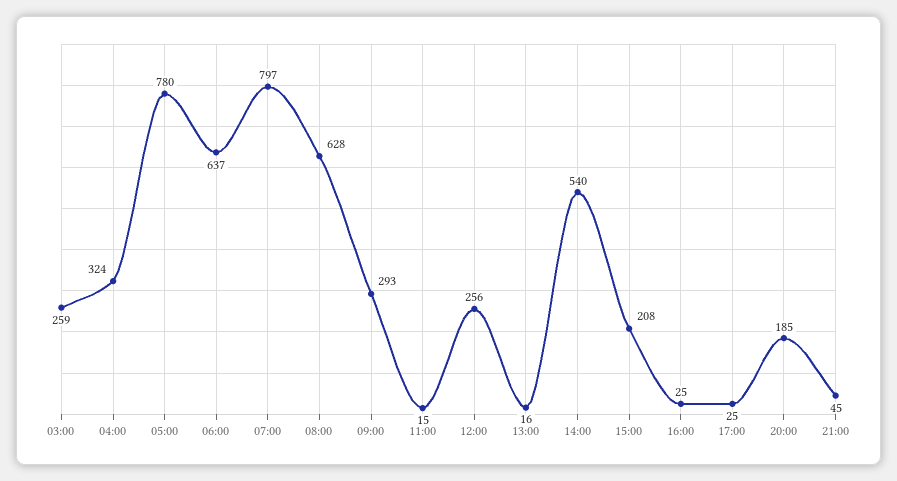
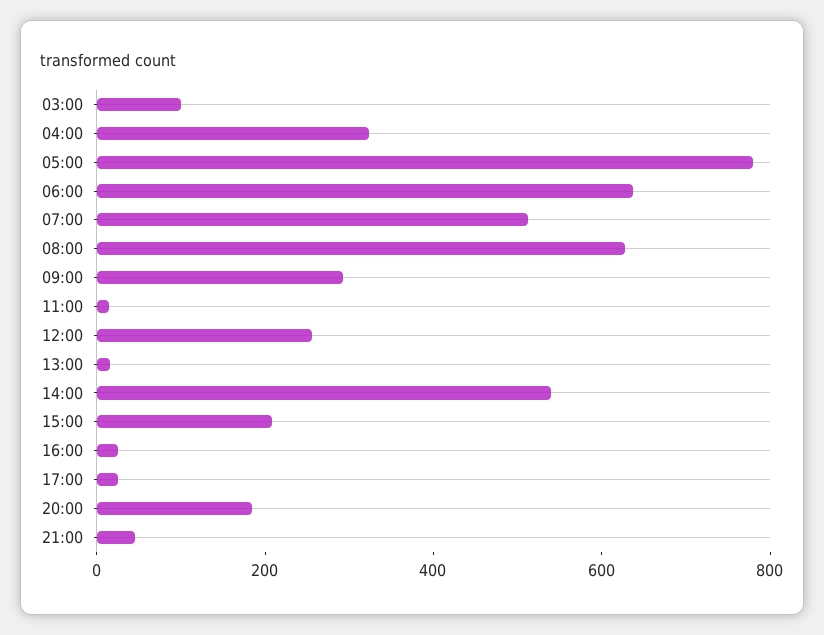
03:00: 259 -> 100
07:00: 797 -> 500

